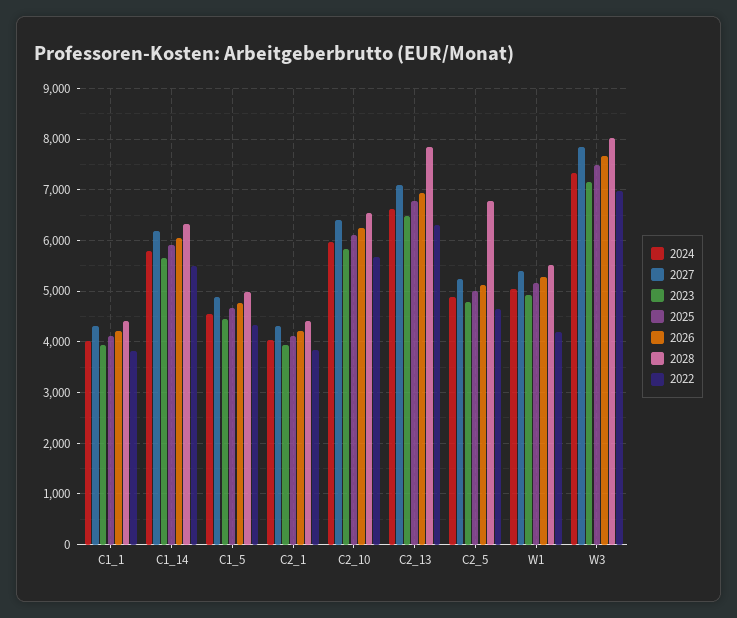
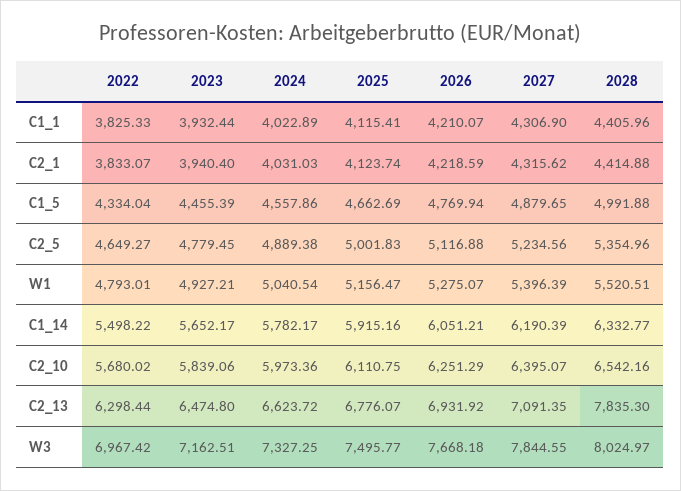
2028, C2_5: 6800 -> 5354.96
2022, W1: 4200 -> 4793.01

